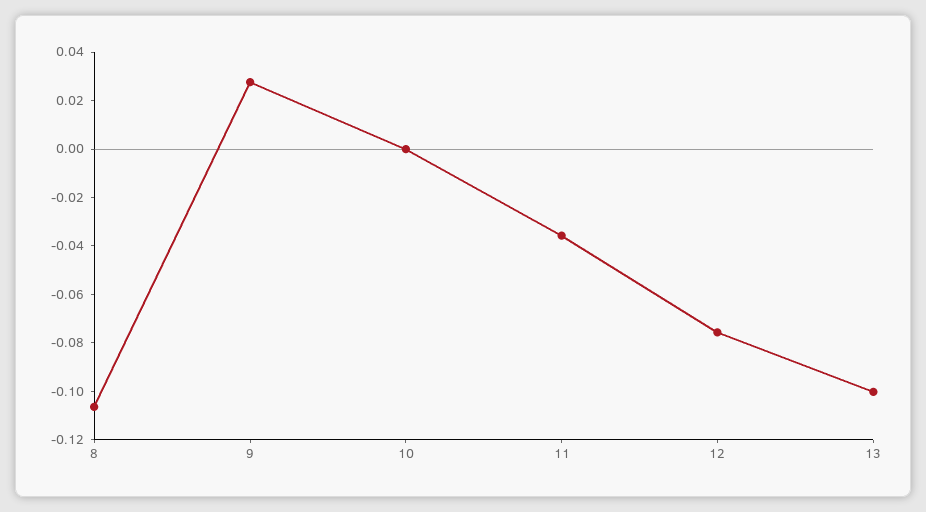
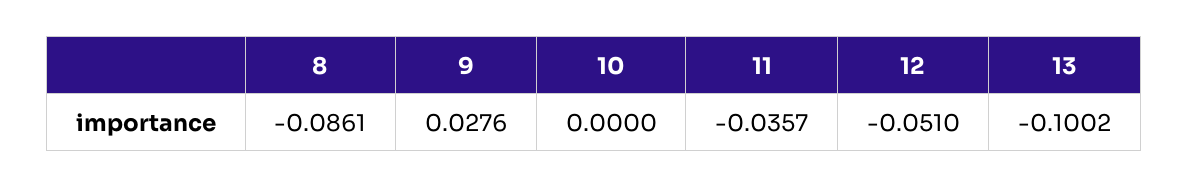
8: -0.105 -> -0.0861
12: -0.075 -> -0.051

